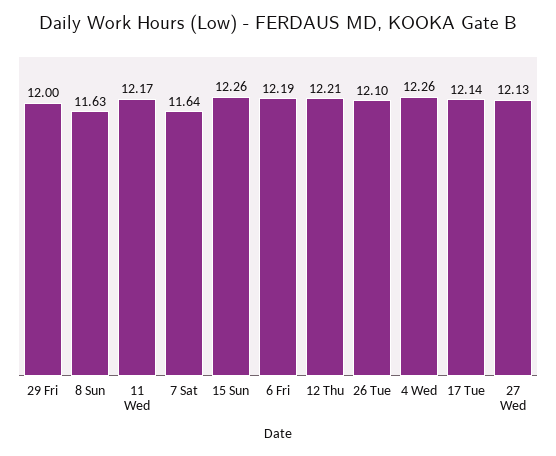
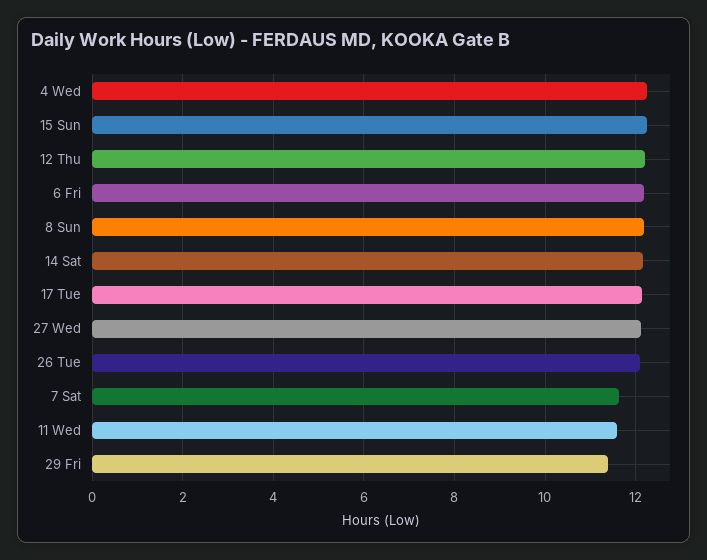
29 Fri: 12 -> 11.4
8 Sun: 11.63 -> 12.2
11 Wed: 12.17 -> 11.6
14 Sat: none -> 12.2

